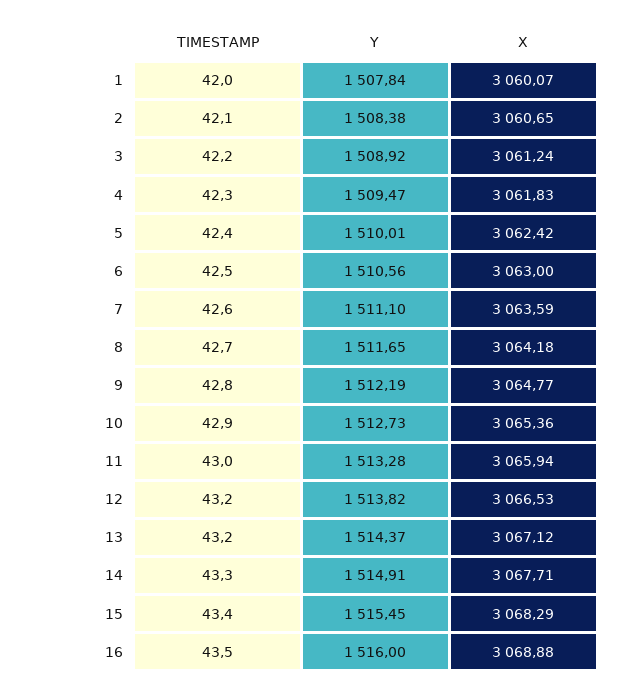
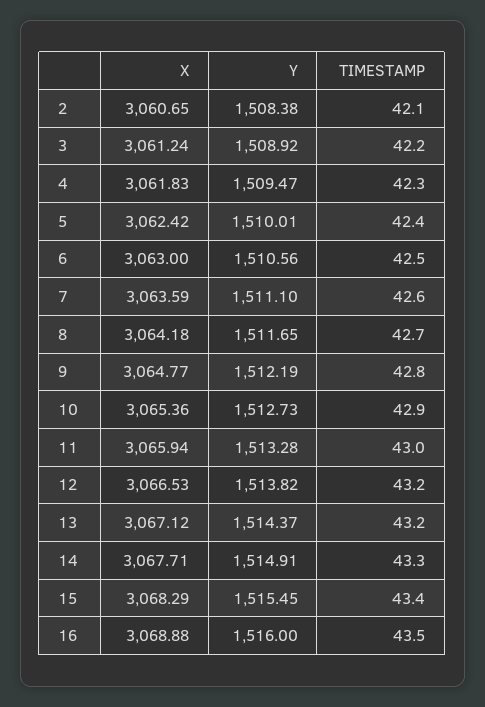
TIMESTAMP, 1: 42 -> none
Y, 1: 1507.84 -> none
X, 1: 3060.07 -> none

